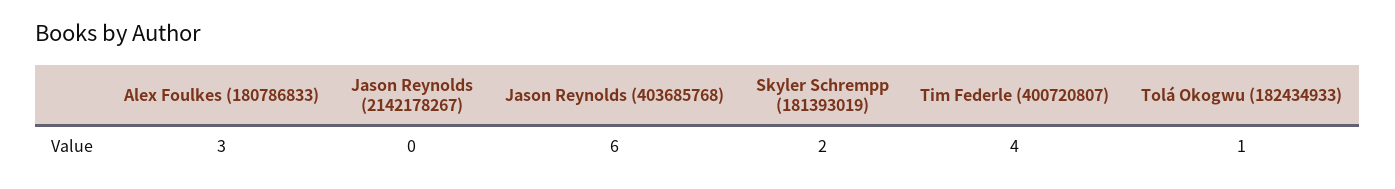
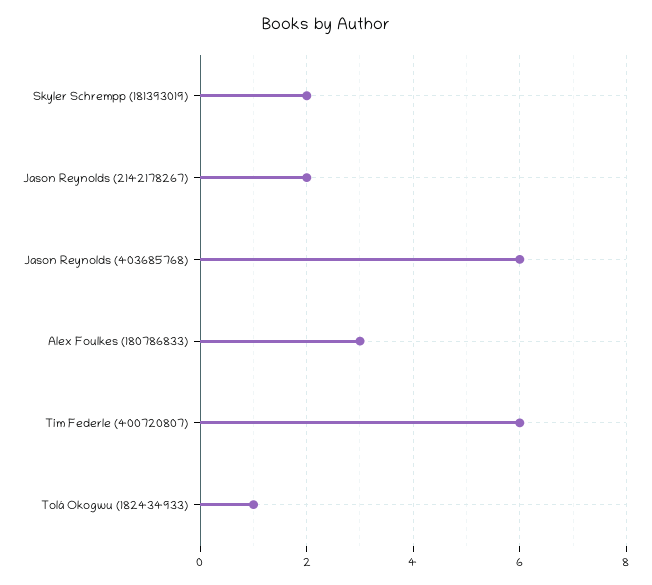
Jason Reynolds (2142178267): 0 -> 2
Tim Federle (400720807): 4 -> 6

